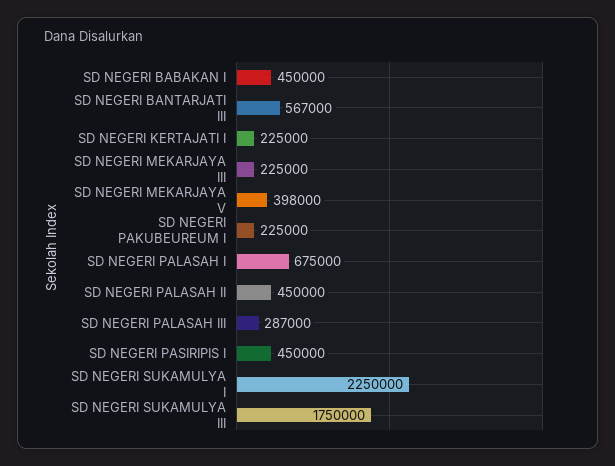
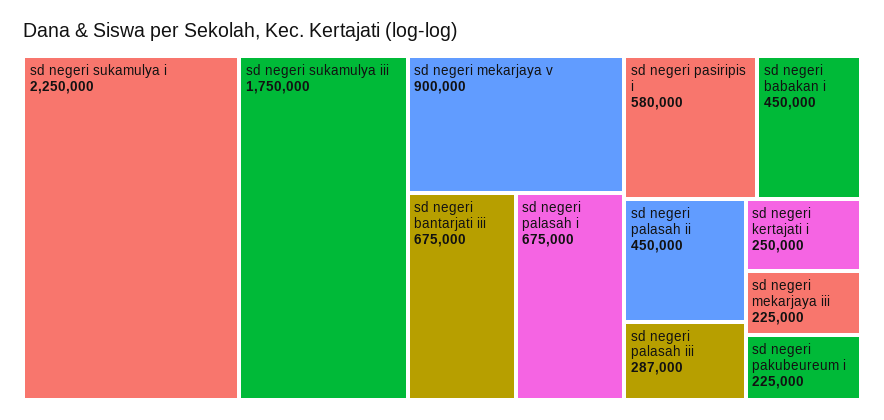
SD NEGERI BANTARJATI III: 567000 -> 675000
SD NEGERI KERTAJATI I: 225000 -> 250000
SD NEGERI MEKARJAYA V: 398000 -> 900000
SD NEGERI PASIRIPIS I: 450000 -> 580000

